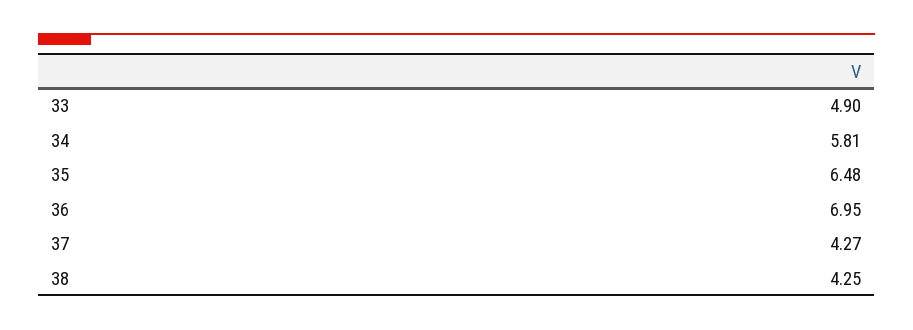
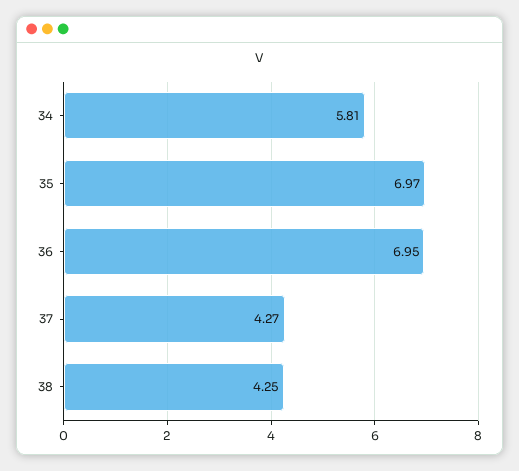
33: 4.9 -> none
35: 6.48 -> 6.97

